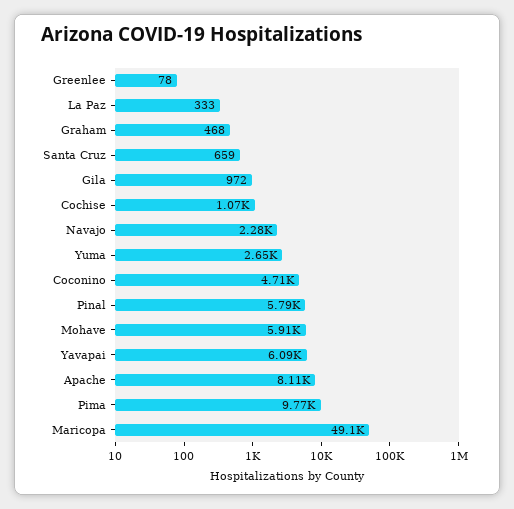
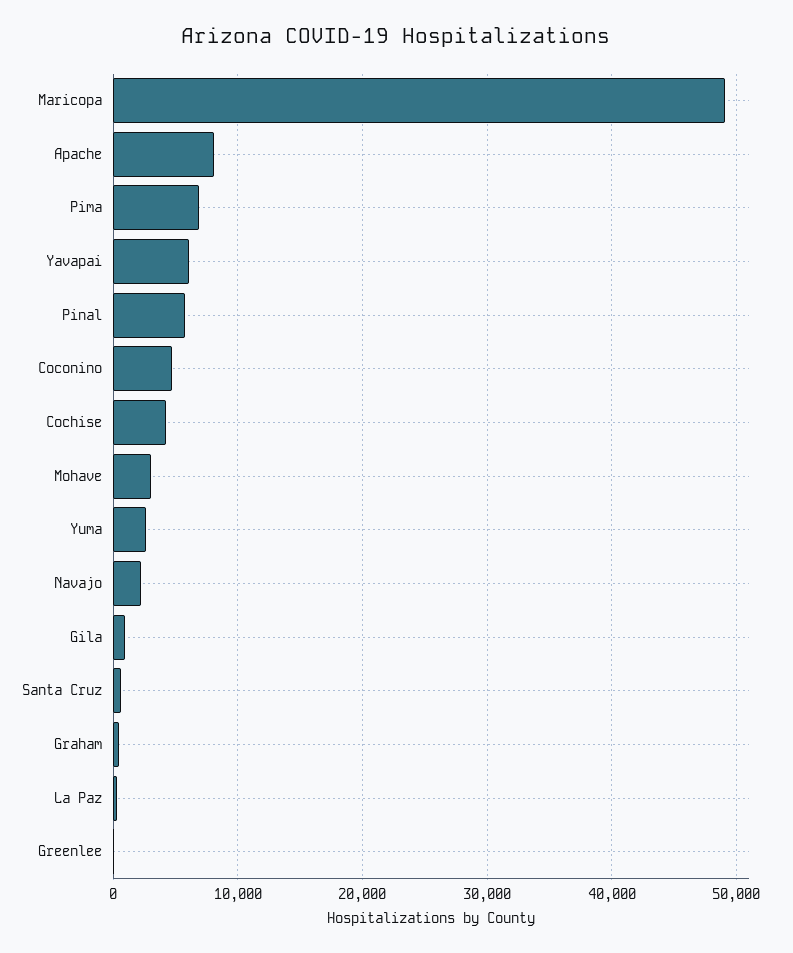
Cochise: 1070 -> 4000
Mohave: 5910 -> 3000
Pima: 9770 -> 7000

